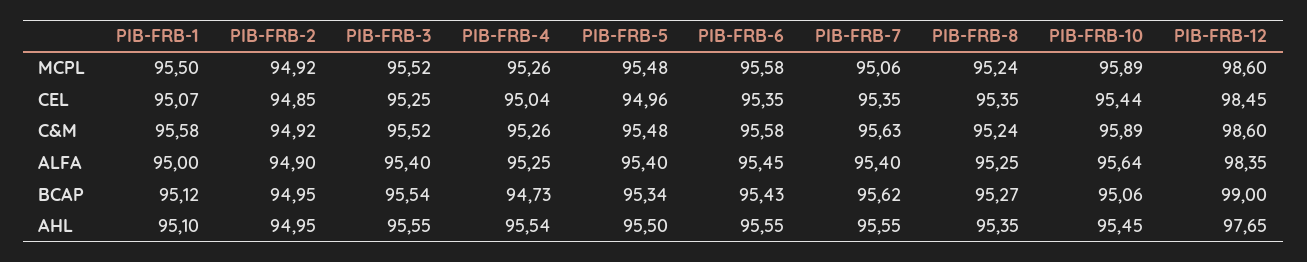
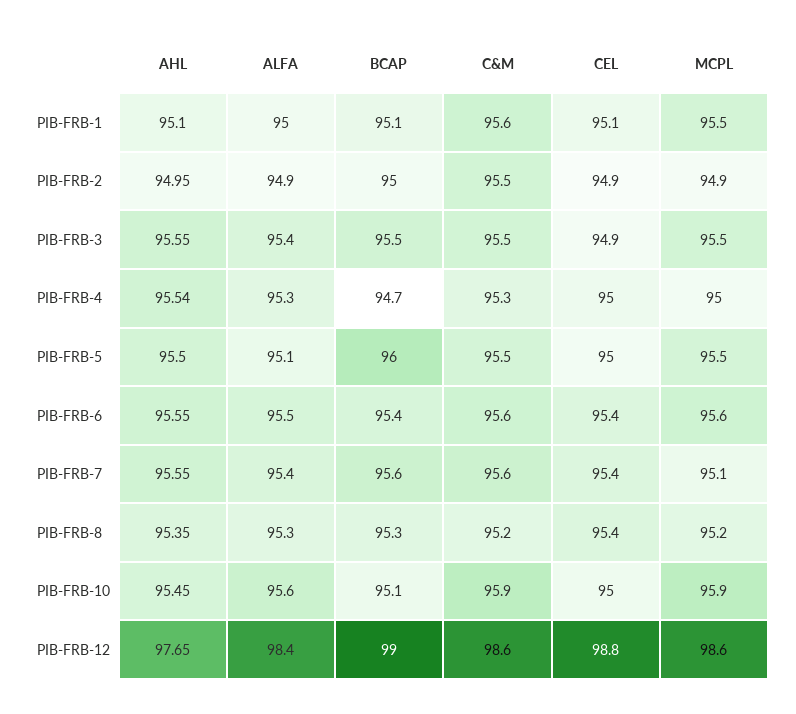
PIB-FRB-4, MCPL: 95.26 -> 95
PIB-FRB-3, CEL: 95.25 -> 94.9
PIB-FRB-10, CEL: 95.44 -> 95
PIB-FRB-12, CEL: 98.45 -> 98.8
PIB-FRB-2, C&M: 94.92 -> 95.5
PIB-FRB-5, ALFA: 95.4 -> 95.1
PIB-FRB-5, BCAP: 95.34 -> 96

